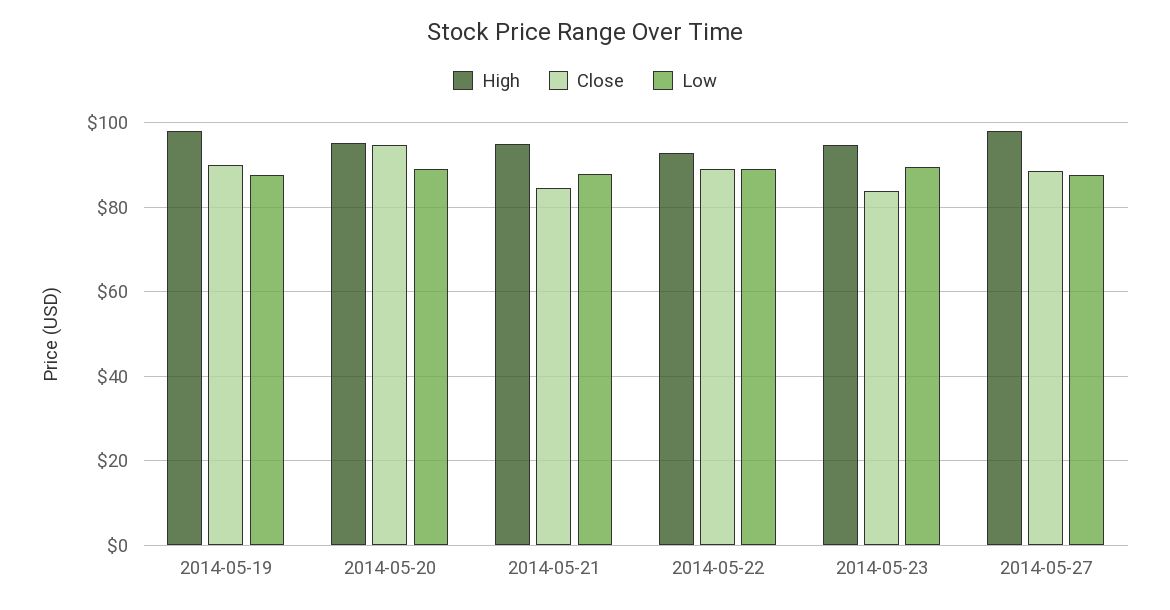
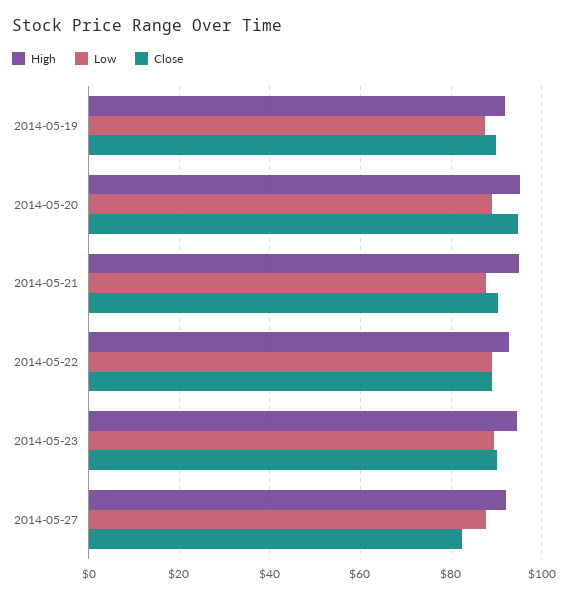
High, 2014-05-19: 98 -> 92
Close, 2014-05-21: 84 -> 90
Close, 2014-05-23: 84 -> 90
High, 2014-05-27: 98 -> 92
Close, 2014-05-27: 88 -> 82

